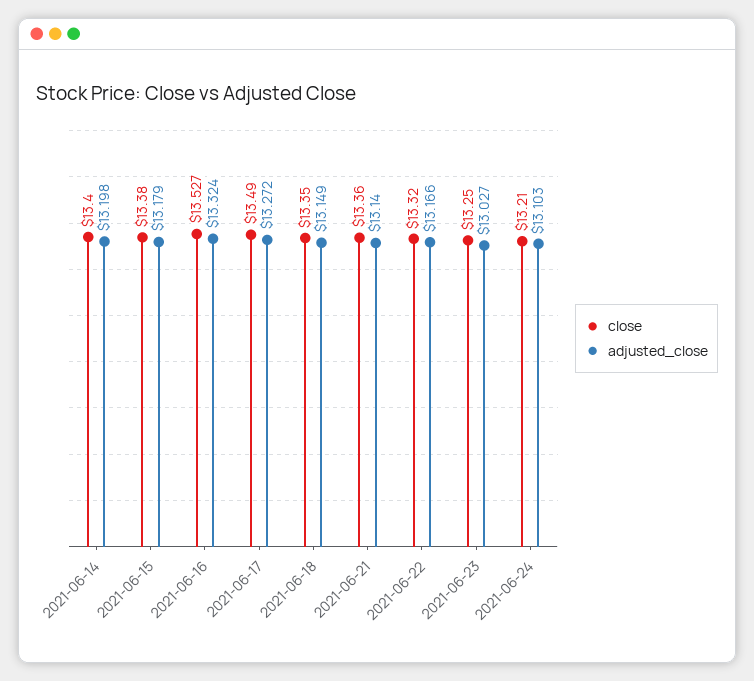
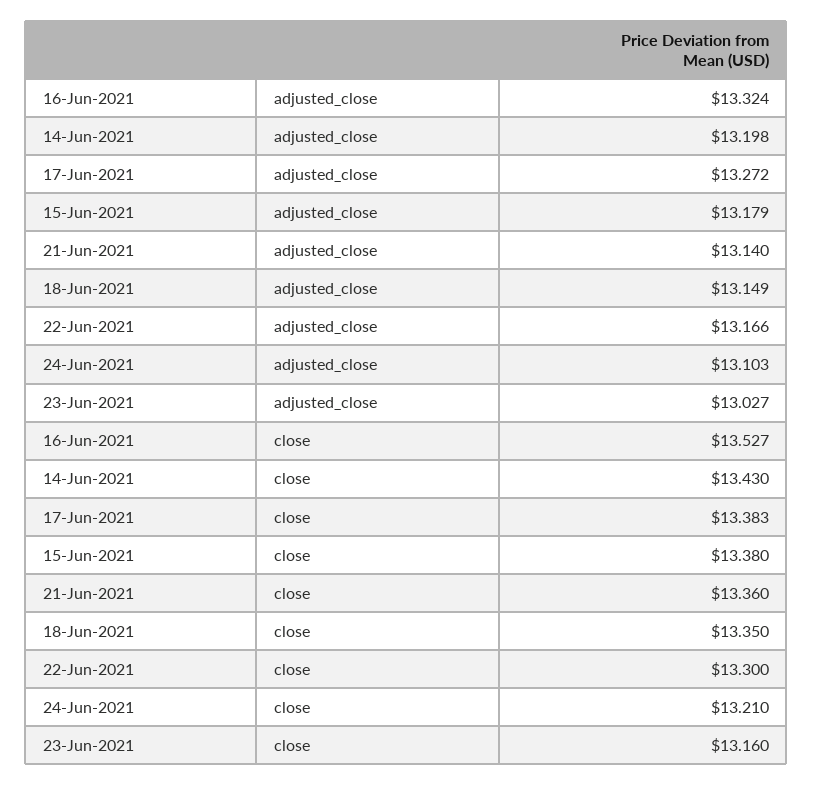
close, 2021-06-14: 13.4 -> 13.43
close, 2021-06-17: 13.49 -> 13.383
close, 2021-06-22: 13.32 -> 13.3
close, 2021-06-23: 13.25 -> 13.16

